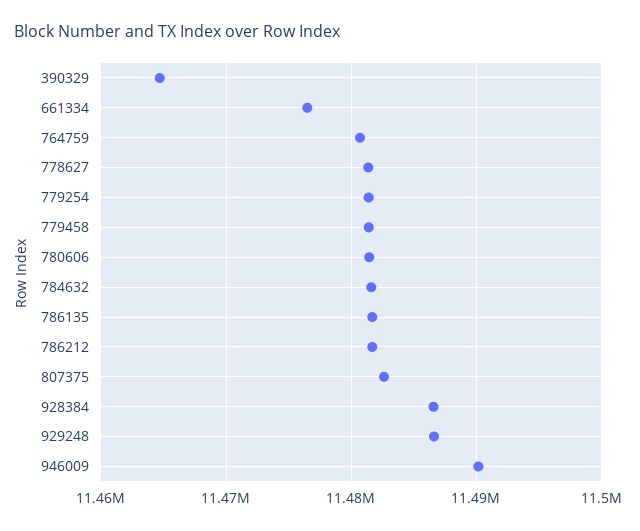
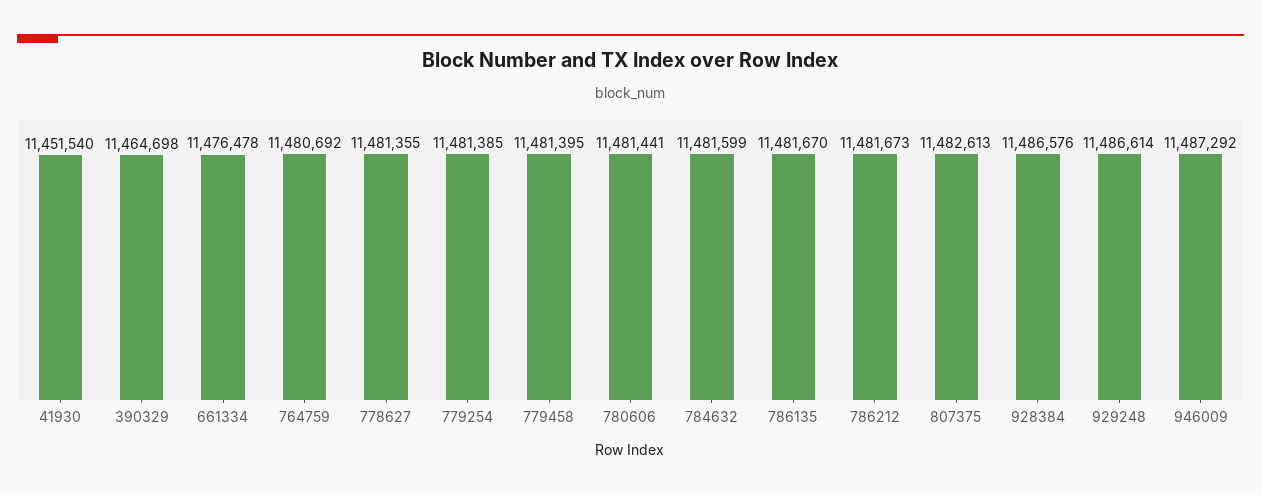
946009: 11490000 -> 11487292
41930: none -> 11451540

